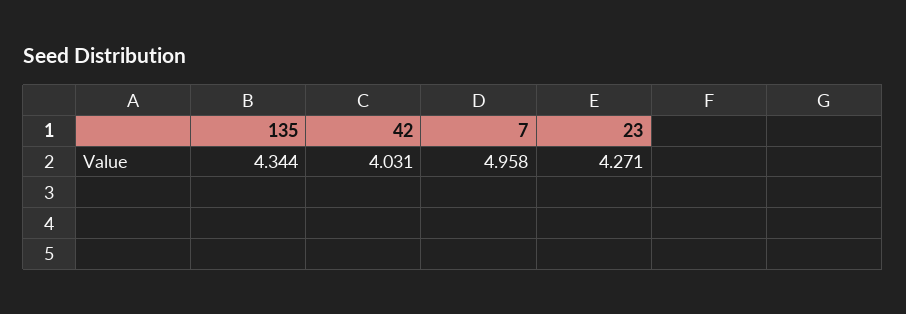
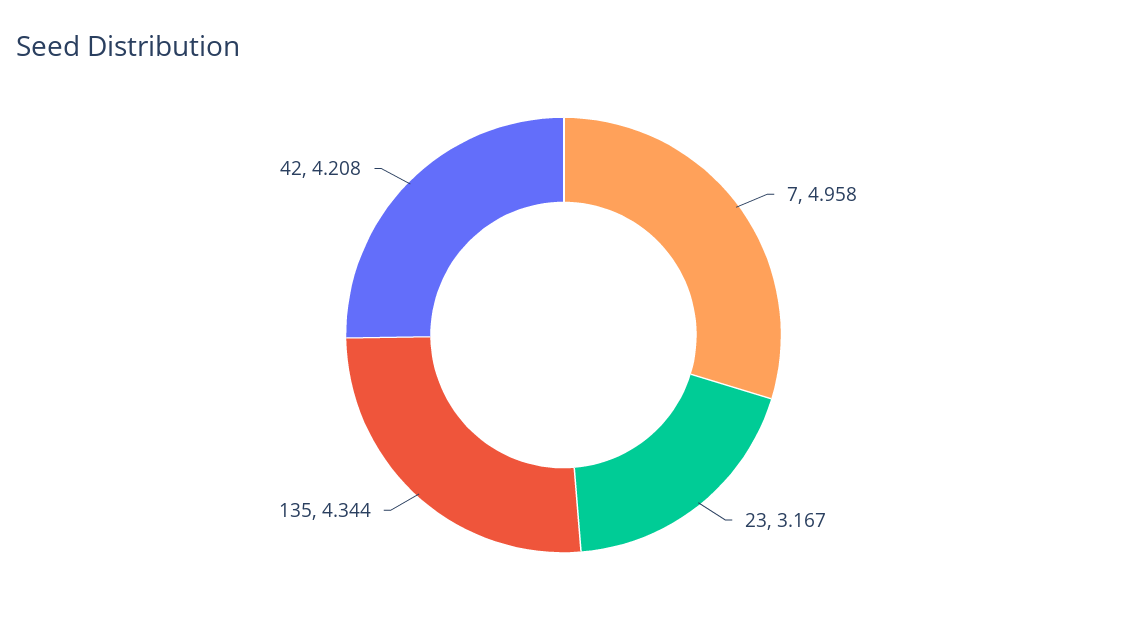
42: 4.031 -> 4.208
23: 4.271 -> 3.167

